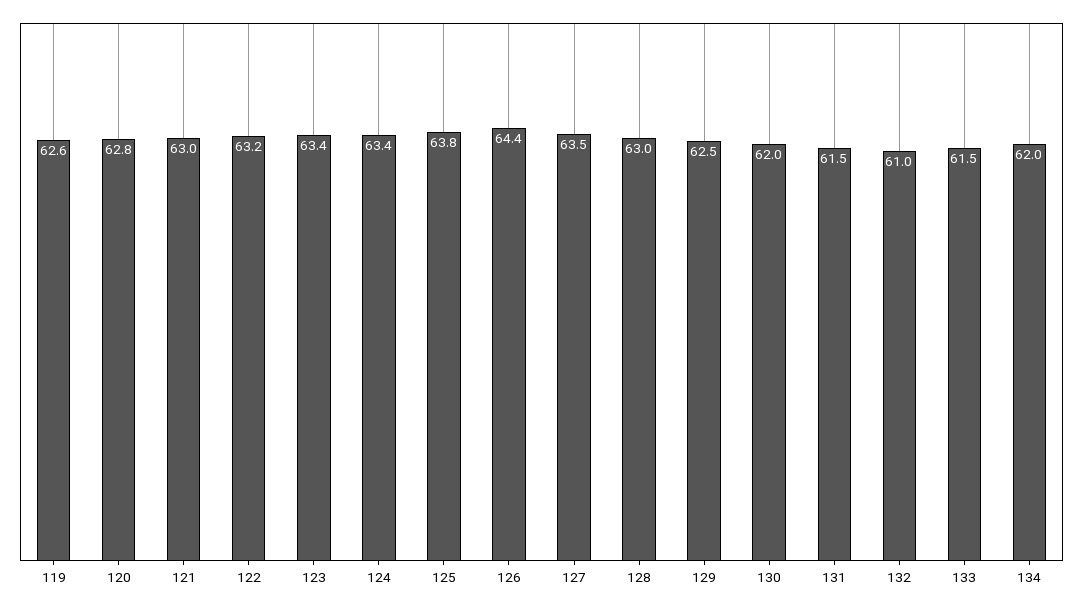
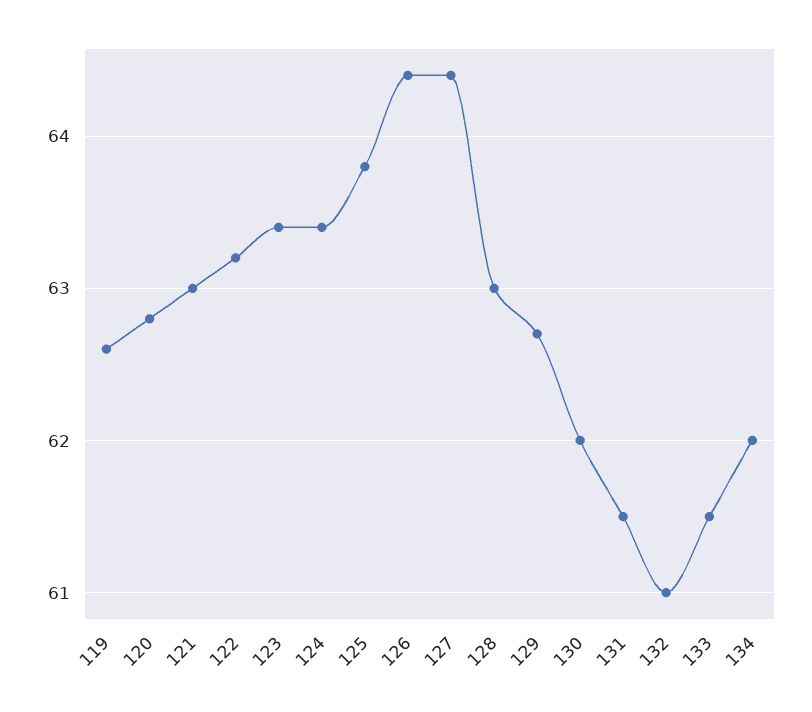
127: 63.5 -> 64.4
129: 62.5 -> 62.7

